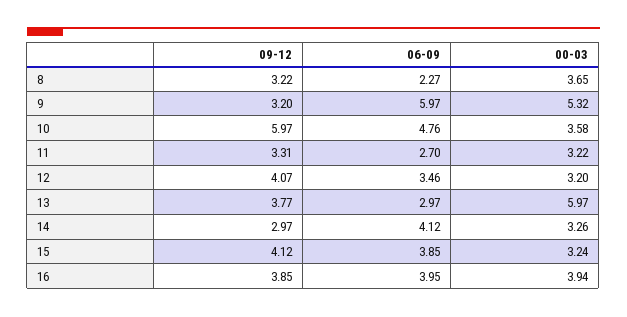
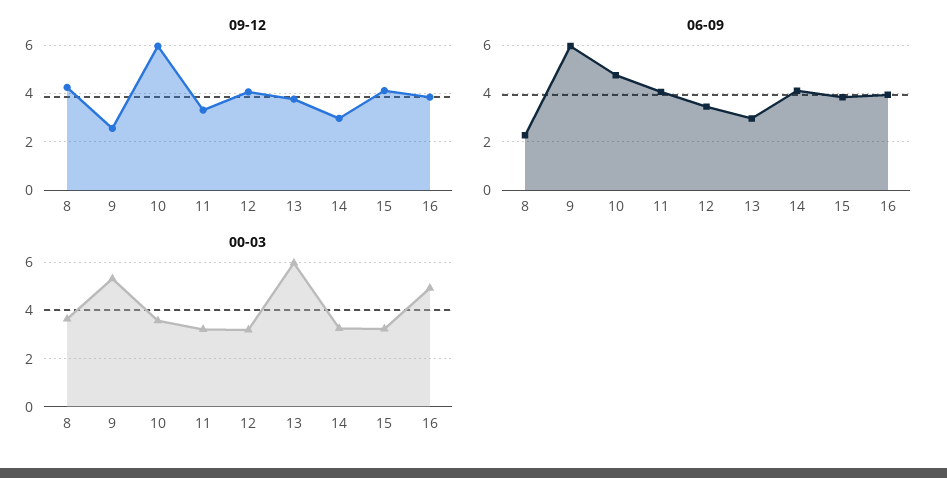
09-12, 8: 3.22 -> 4.25
09-12, 9: 3.2 -> 2.5
06-09, 11: 2.7 -> 4
00-03, 16: 3.94 -> 5

